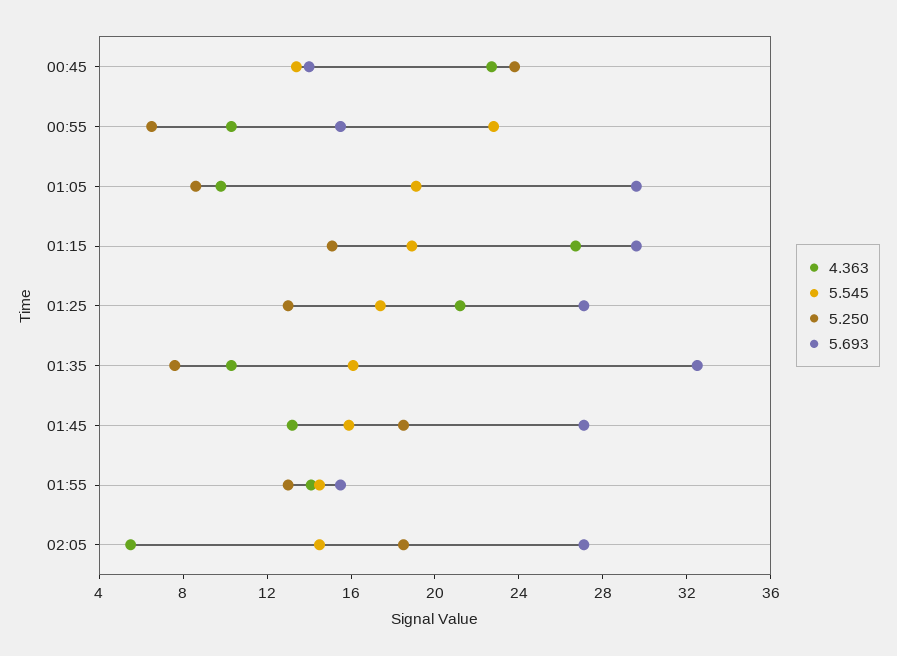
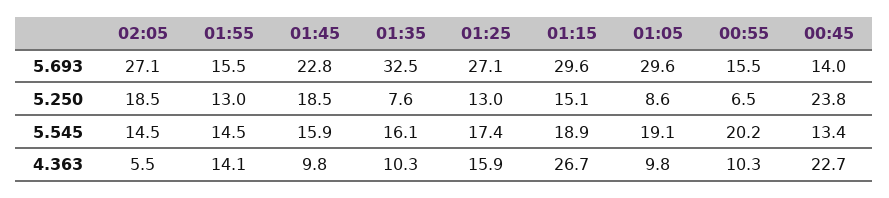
5.545, 00:55: 23 -> 20.2
4.363, 01:25: 21 -> 15.9
4.363, 01:45: 13 -> 9.8
5.693, 01:45: 27 -> 22.8

